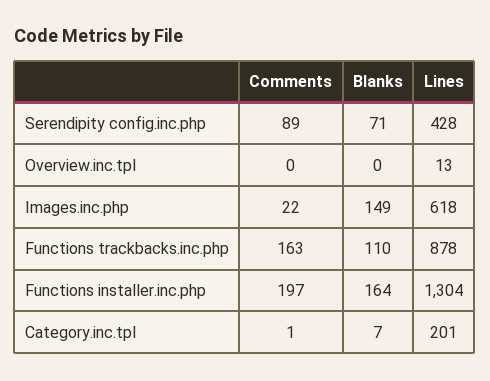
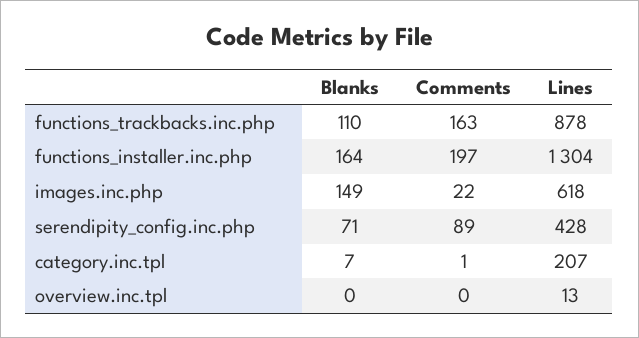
Lines, Category.inc.tpl: 201 -> 207

